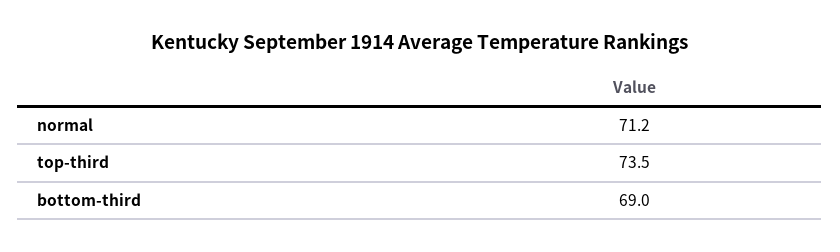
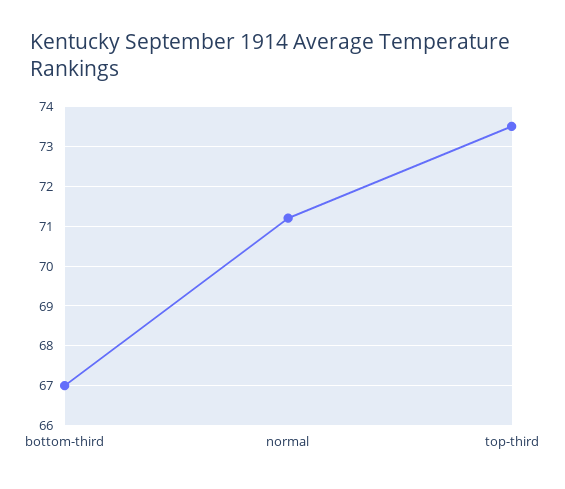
bottom-third: 69 -> 67

